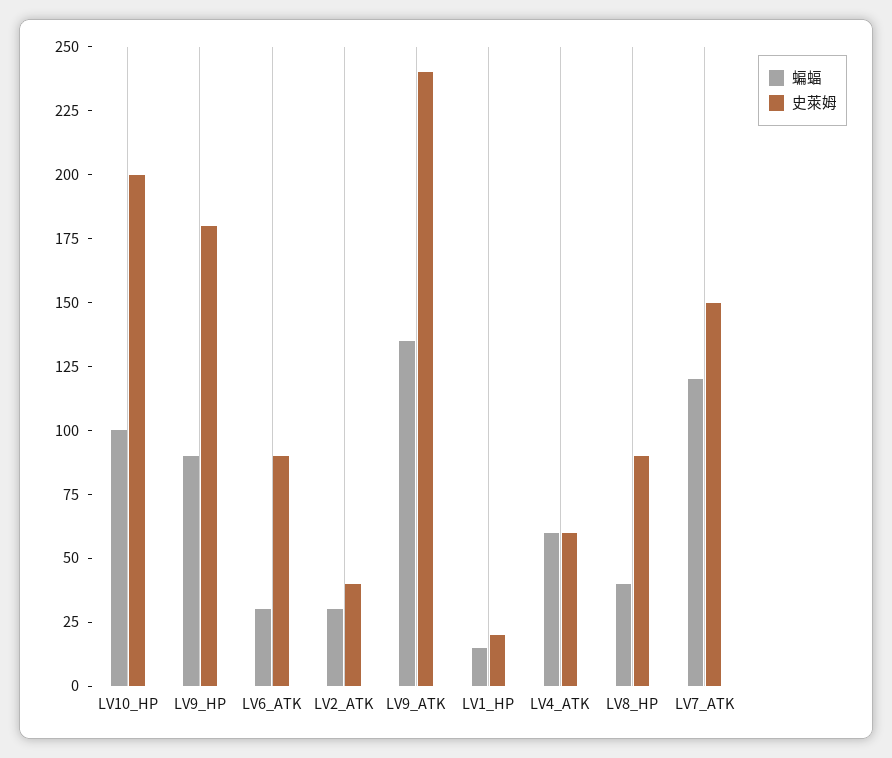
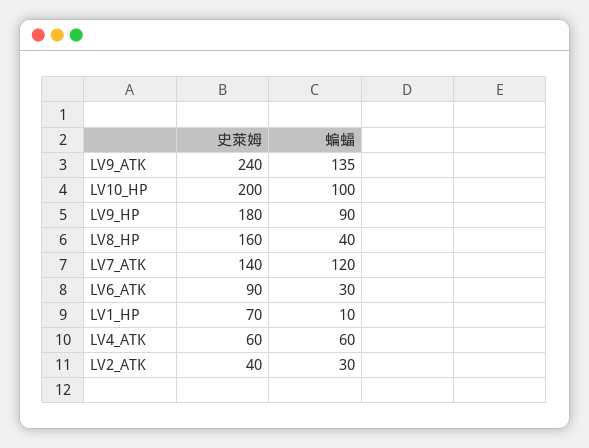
蝙蝠, LV1_HP: 15 -> 10
史萊姆, LV1_HP: 20 -> 70
史萊姆, LV8_HP: 90 -> 160
史萊姆, LV7_ATK: 150 -> 140

